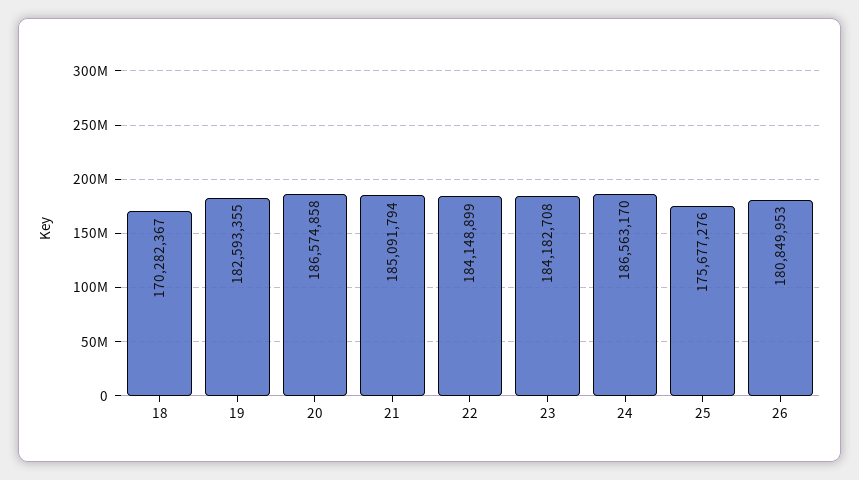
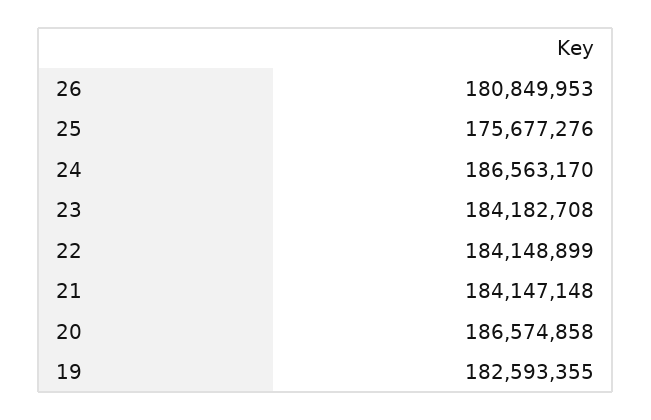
18: 170282367 -> none
21: 185091794 -> 184147148

